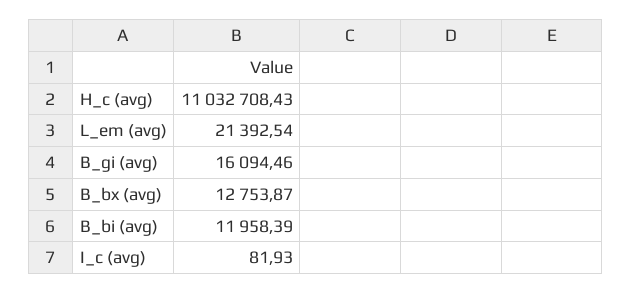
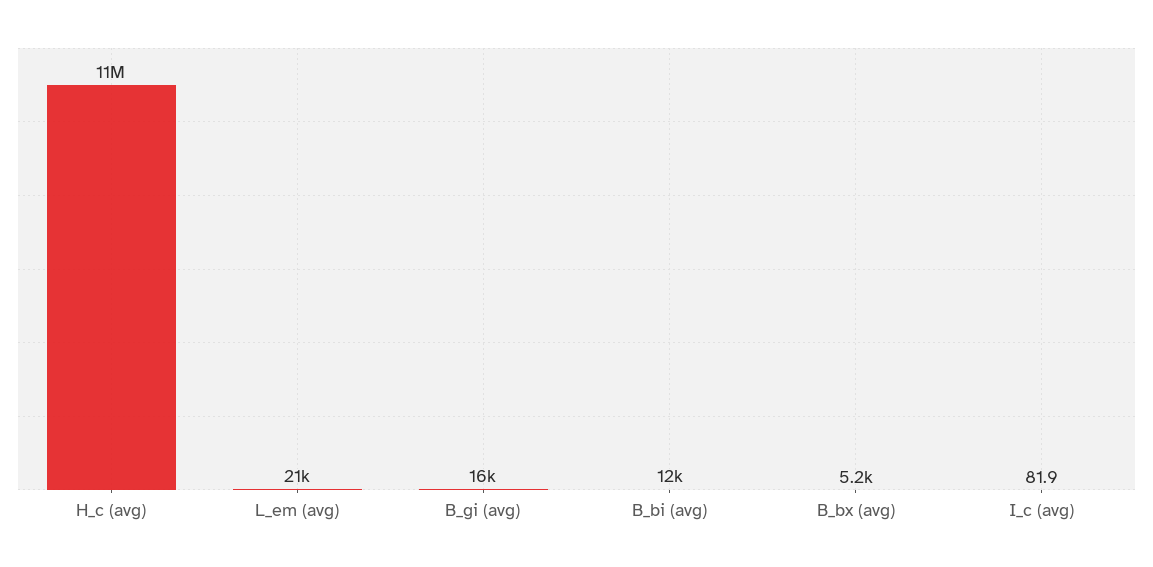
B_bx (avg): 12753.87 -> 5200

